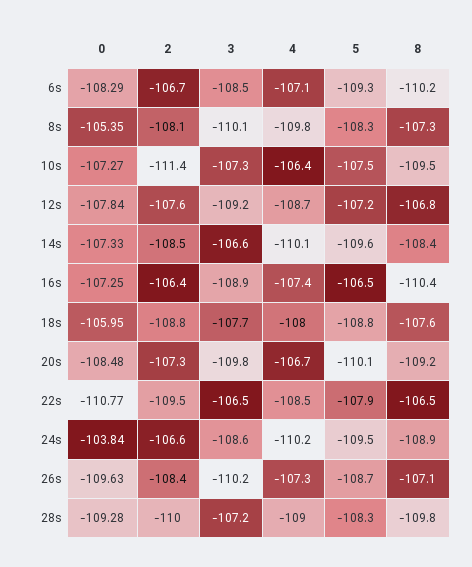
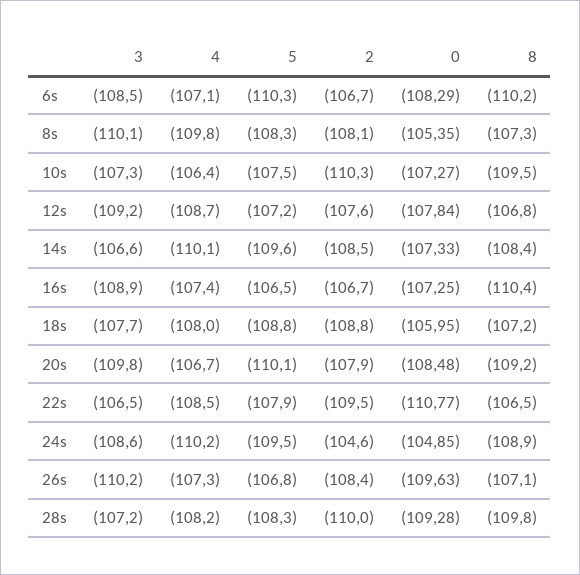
5, 6s: -109.3 -> -110.3
2, 10s: -111.4 -> -110.3
2, 16s: -106.4 -> -106.7
8, 18s: -107.6 -> -107.2
2, 20s: -107.3 -> -107.9
0, 24s: -103.84 -> -104.85
2, 24s: -106.6 -> -104.6
5, 26s: -108.7 -> -106.8
4, 28s: -109 -> -108.2

